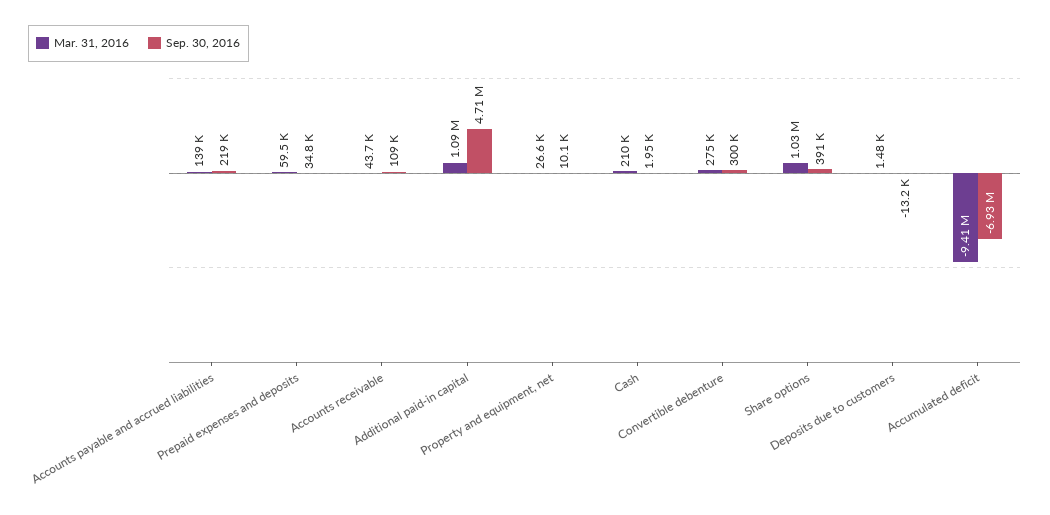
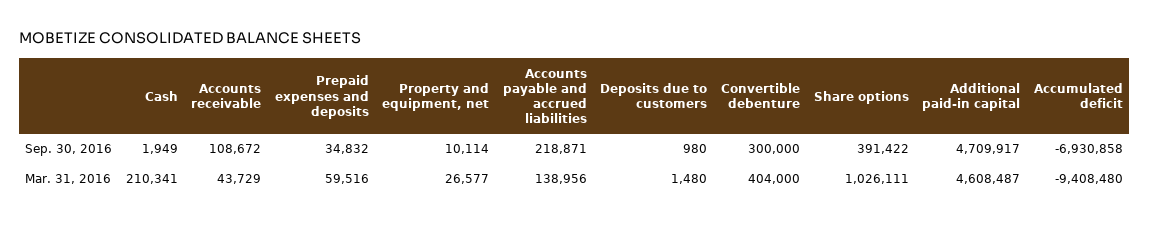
Mar. 31, 2016, Additional paid-in capital: 1090000 -> 4608487
Mar. 31, 2016, Convertible debenture: 275000 -> 404000
Sep. 30, 2016, Deposits due to customers: -13200 -> 980

